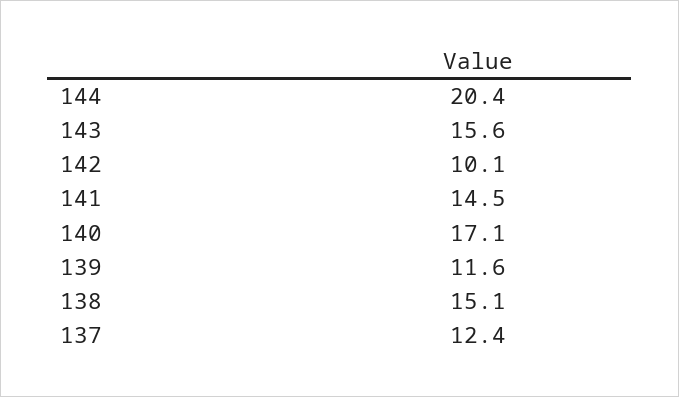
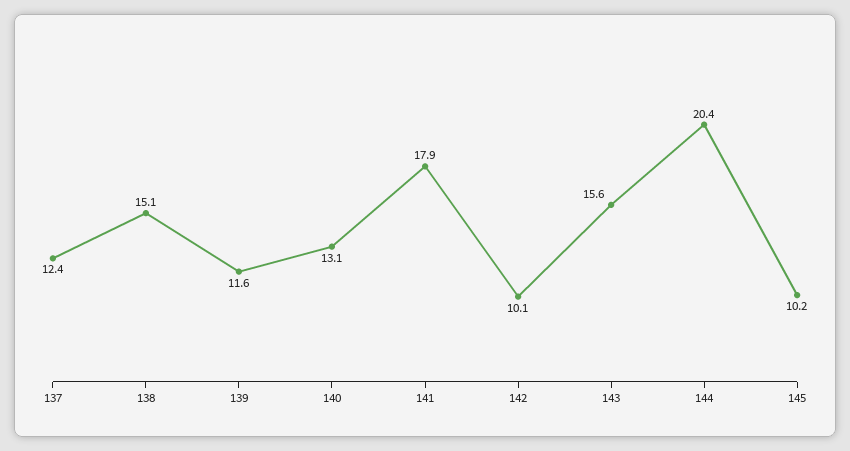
141: 14.5 -> 17.9
140: 17.1 -> 13.1
145: none -> 10.2

